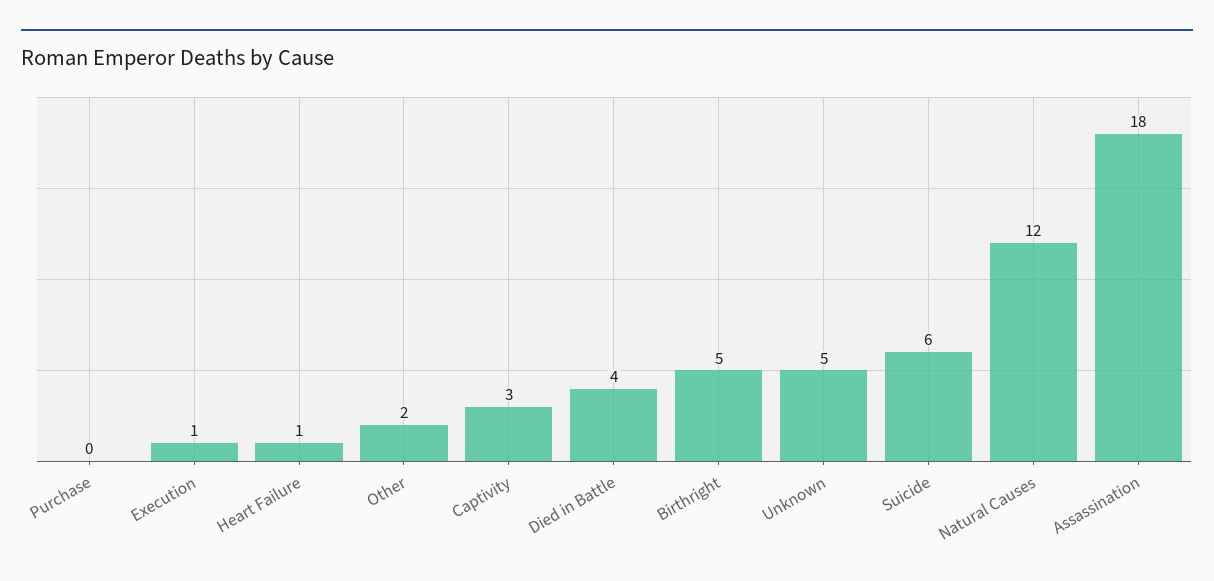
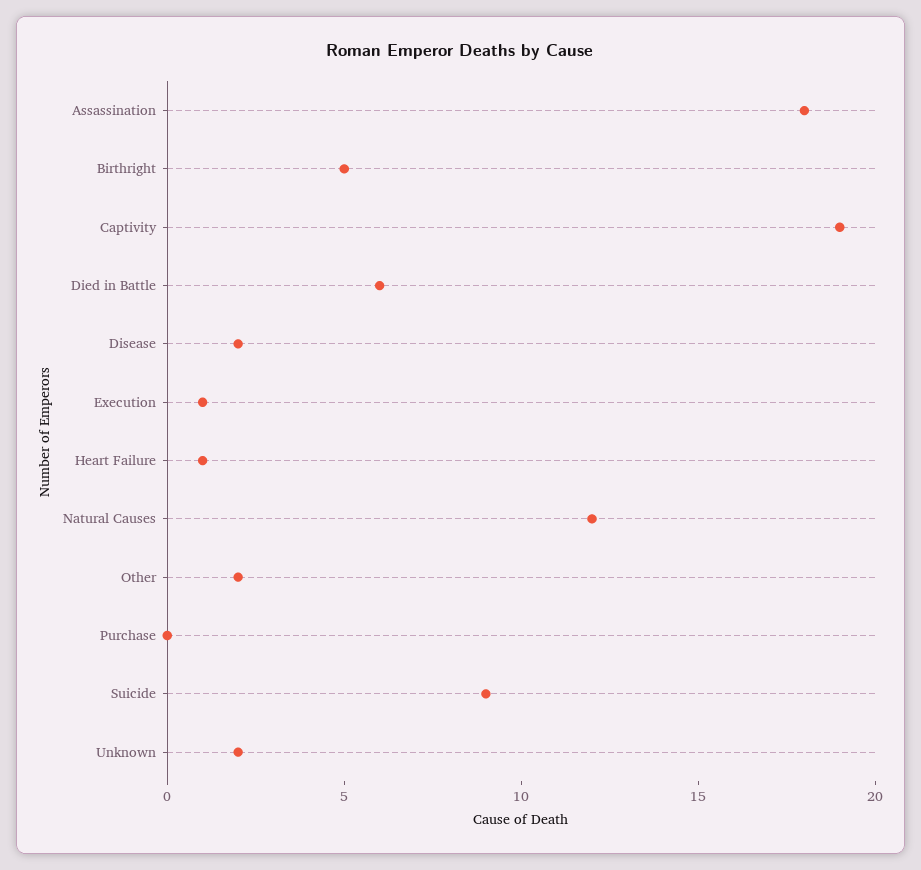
Captivity: 3 -> 19
Died in Battle: 4 -> 6
Unknown: 5 -> 2
Suicide: 6 -> 9
Disease: none -> 2

